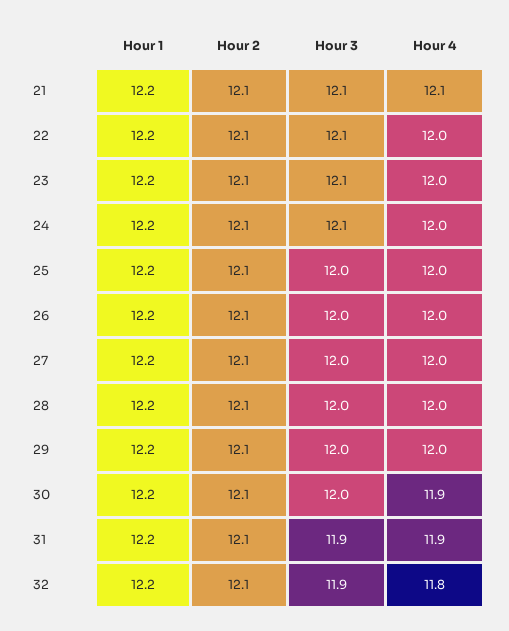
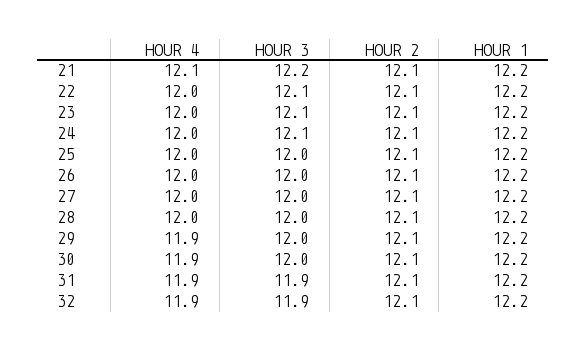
Hour 3, 21: 12.1 -> 12.2
Hour 4, 29: 12 -> 11.9
Hour 4, 32: 11.8 -> 11.9

